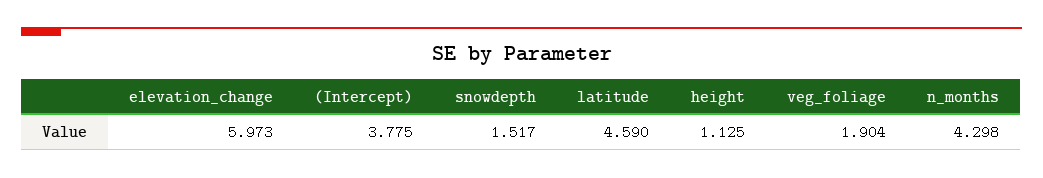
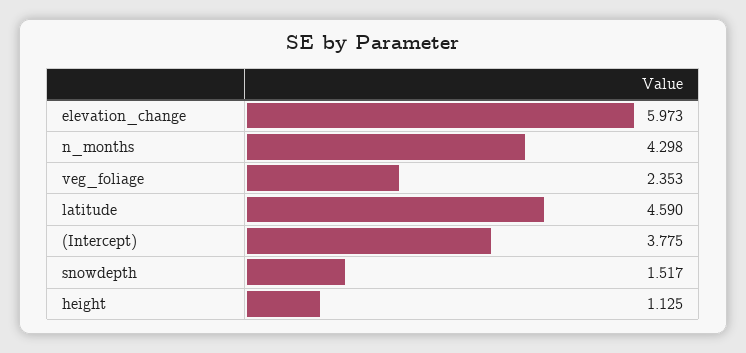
veg_foliage: 1.904 -> 2.353

